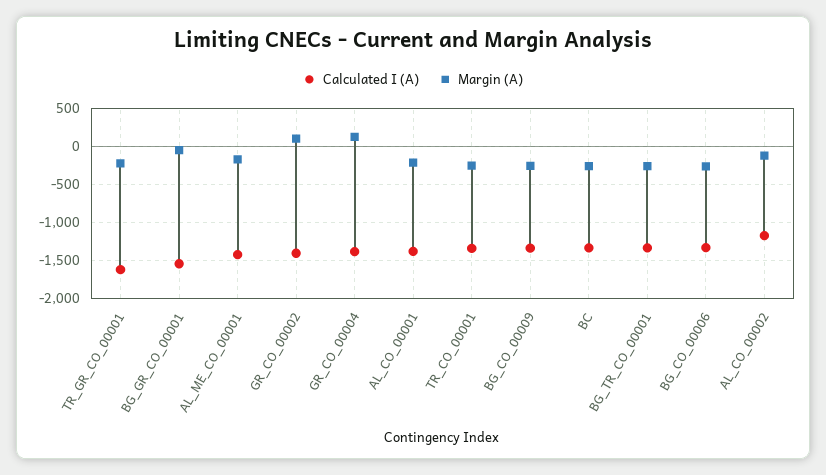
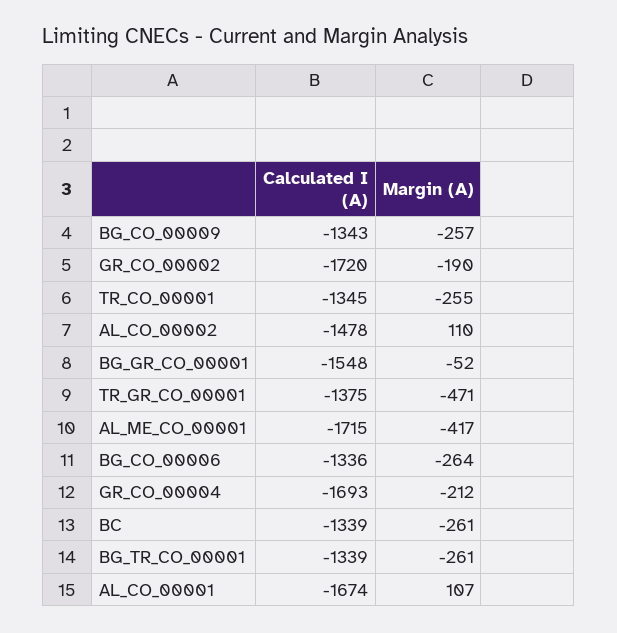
Calculated I (A), TR_GR_CO_00001: -1600 -> -1375
Margin (A), TR_GR_CO_00001: -200 -> -471
Calculated I (A), AL_ME_CO_00001: -1400 -> -1715
Margin (A), AL_ME_CO_00001: -200 -> -417
Calculated I (A), GR_CO_00002: -1400 -> -1720
Margin (A), GR_CO_00002: 100 -> -190
Calculated I (A), GR_CO_00004: -1400 -> -1693
Margin (A), GR_CO_00004: 100 -> -212
Calculated I (A), AL_CO_00001: -1400 -> -1674
Margin (A), AL_CO_00001: -200 -> 107
Calculated I (A), AL_CO_00002: -1200 -> -1478
Margin (A), AL_CO_00002: -100 -> 110

